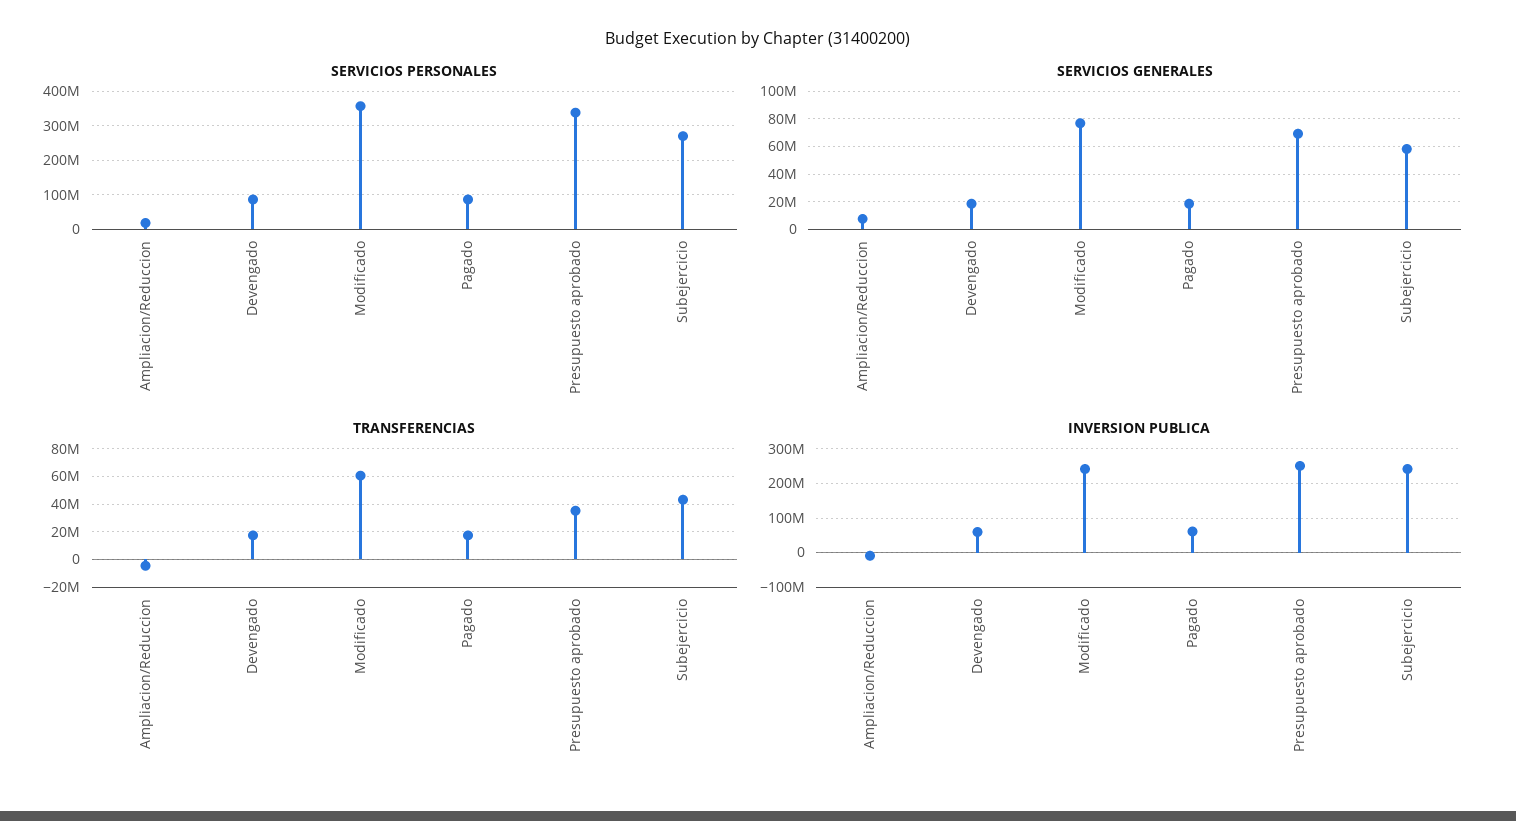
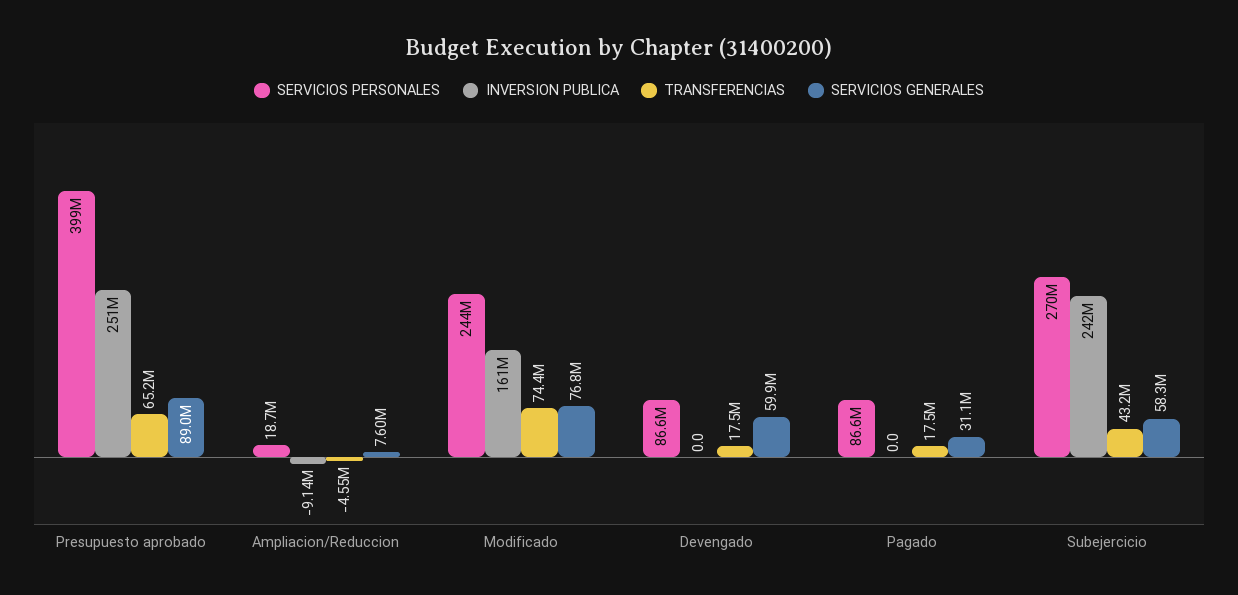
SERVICIOS PERSONALES, Modificado: 360000000 -> 244000000
SERVICIOS PERSONALES, Presupuesto aprobado: 340000000 -> 399000000
SERVICIOS GENERALES, Devengado: 20000000 -> 59900000
SERVICIOS GENERALES, Pagado: 20000000 -> 31100000
SERVICIOS GENERALES, Presupuesto aprobado: 70000000 -> 89000000
TRANSFERENCIAS, Modificado: 60000000 -> 74400000
TRANSFERENCIAS, Presupuesto aprobado: 35000000 -> 65200000
INVERSION PUBLICA, Devengado: 60000000 -> 0
INVERSION PUBLICA, Modificado: 240000000 -> 161000000
INVERSION PUBLICA, Pagado: 60000000 -> 0

